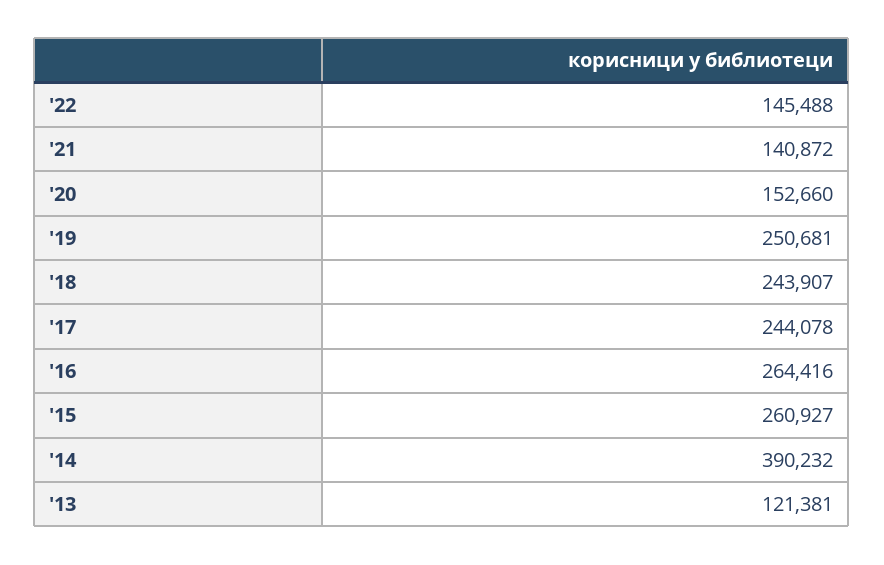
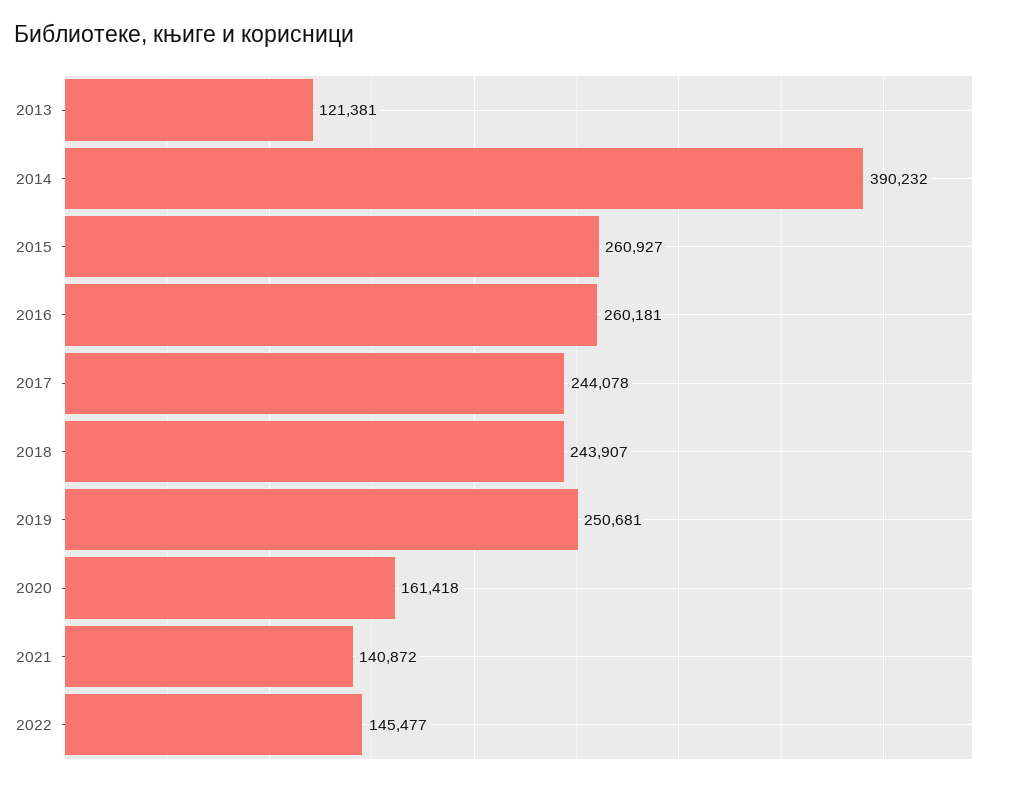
'22: 145488 -> 145477
'20: 152660 -> 161418
'16: 264416 -> 260181

